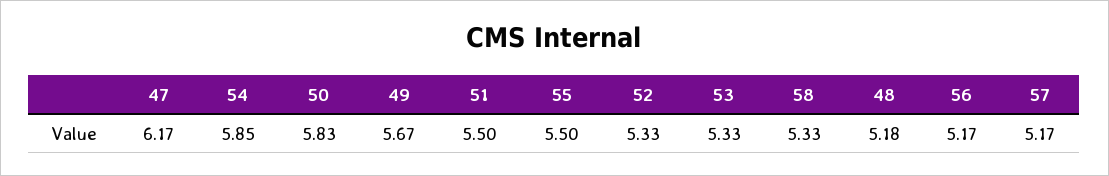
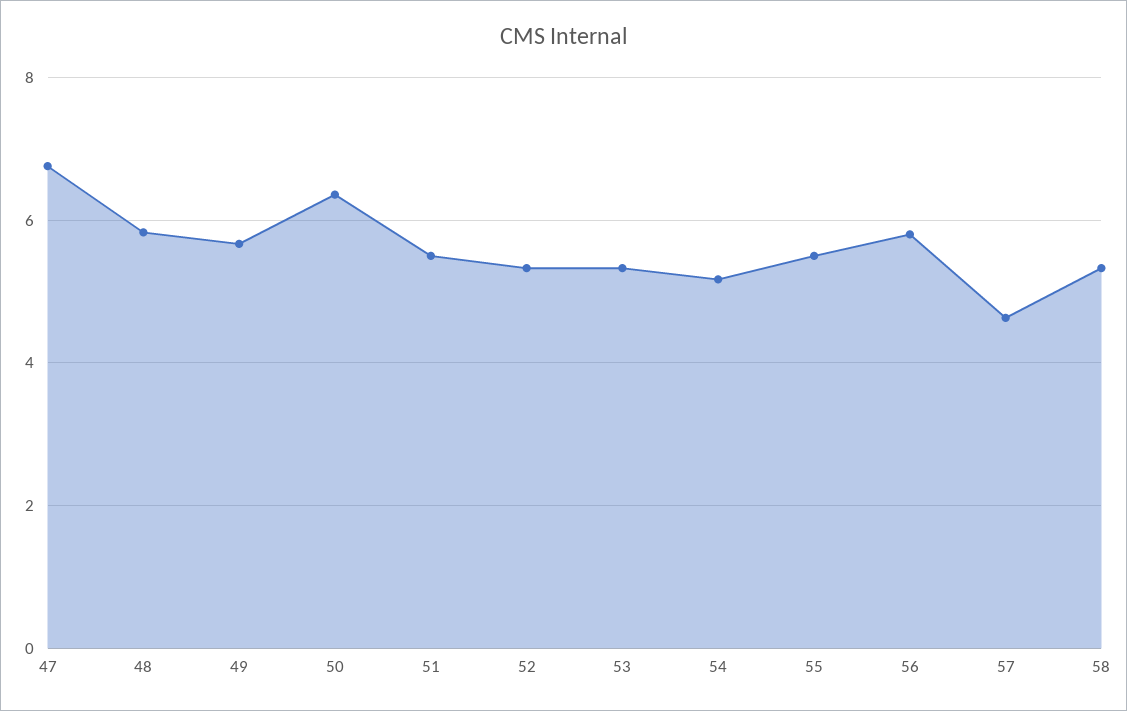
47: 6.17 -> 6.8
54: 5.85 -> 5.2
50: 5.83 -> 6.4
48: 5.18 -> 5.8
56: 5.17 -> 5.8
57: 5.17 -> 4.6

